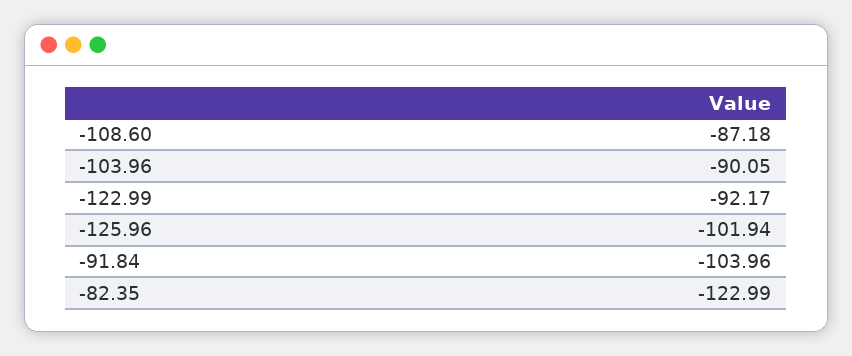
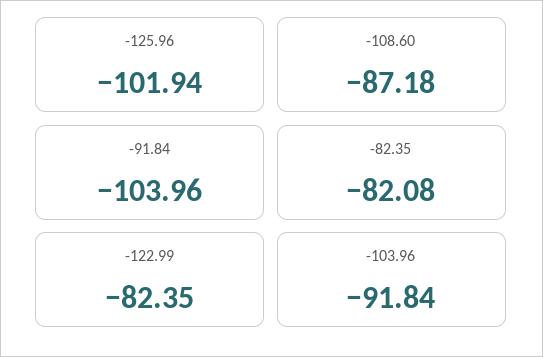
-103.96: -90.05 -> -91.84
-122.99: -92.17 -> -82.35
-82.35: -122.99 -> -82.08

